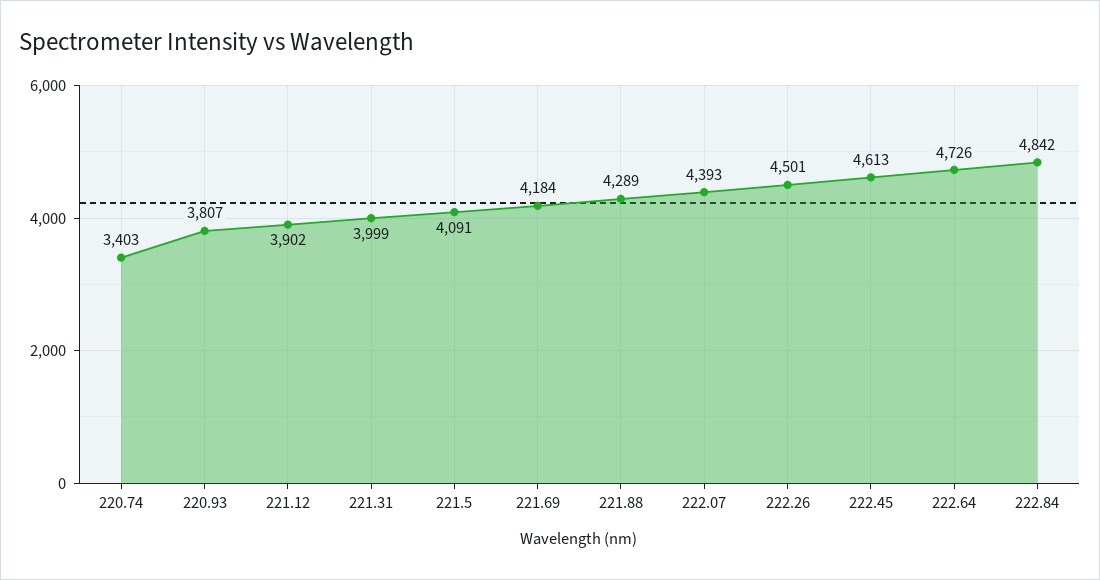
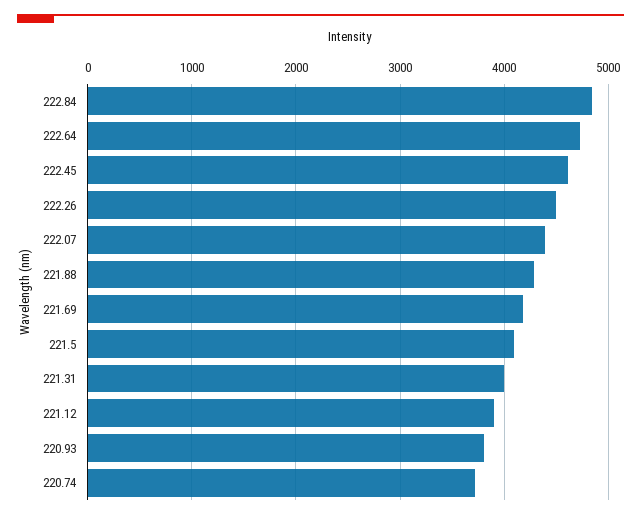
220.74: 3403 -> 3700

